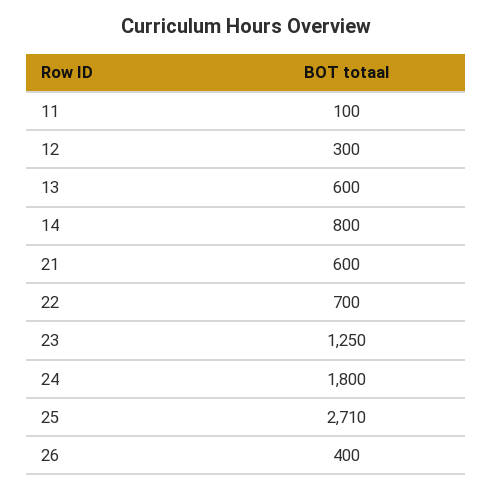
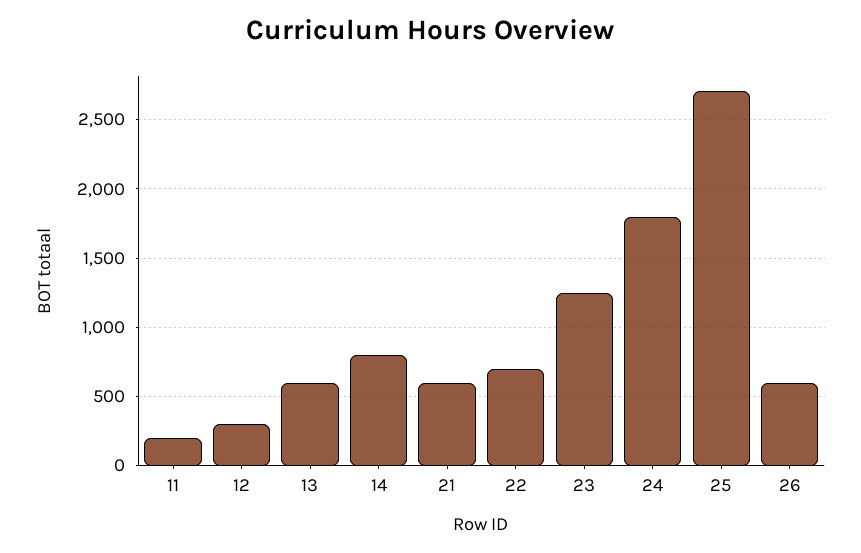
11: 100 -> 200
26: 400 -> 600

